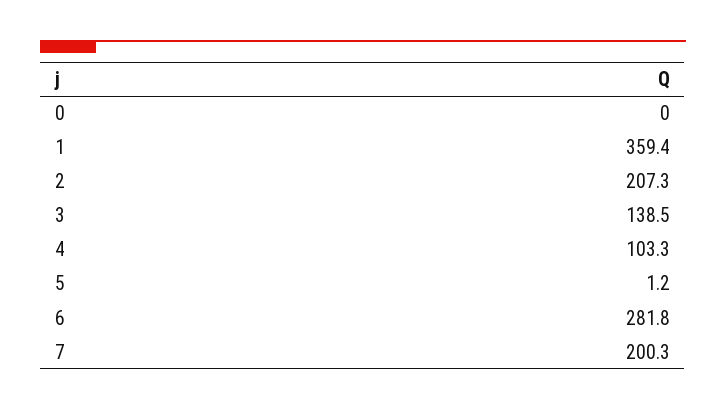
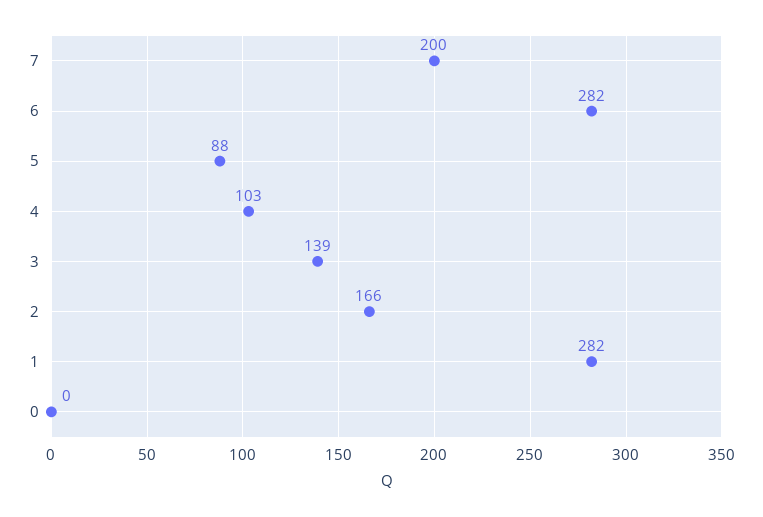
1: 359.4 -> 282
2: 207.3 -> 166
5: 1.2 -> 88

